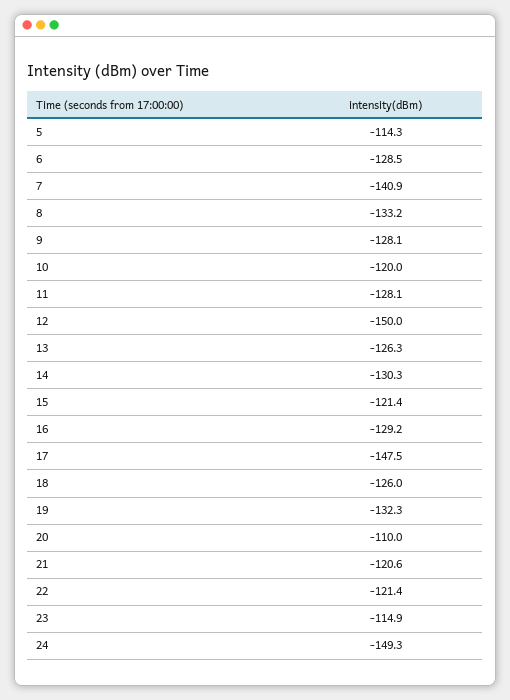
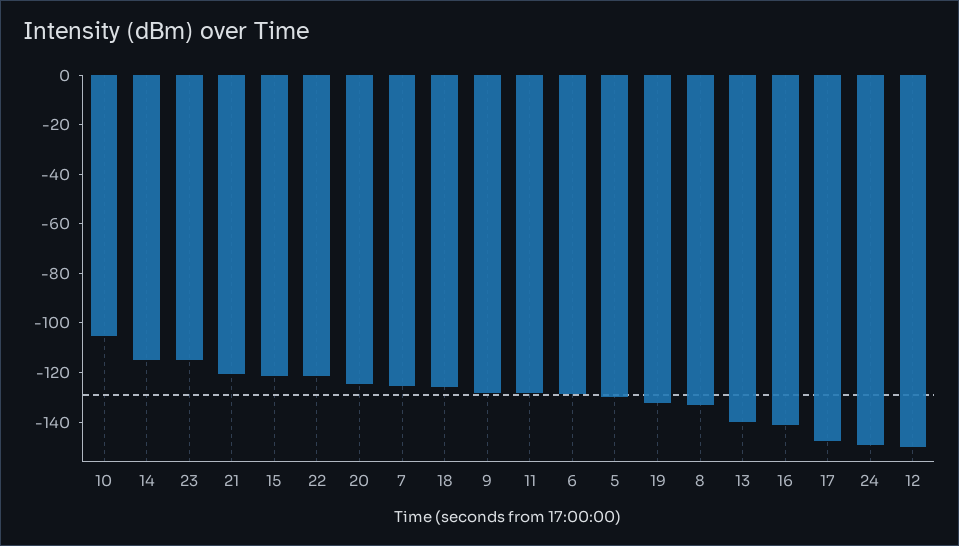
5: -114.3 -> -130
7: -140.9 -> -125
10: -120 -> -105
13: -126.3 -> -140
14: -130.3 -> -115
16: -129.2 -> -140
20: -110 -> -125

